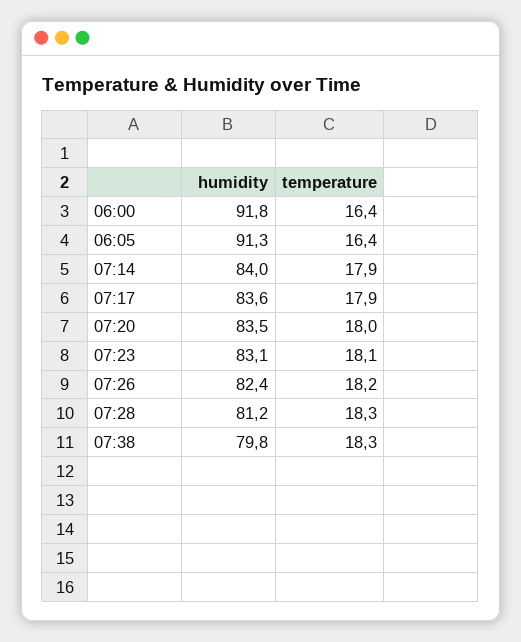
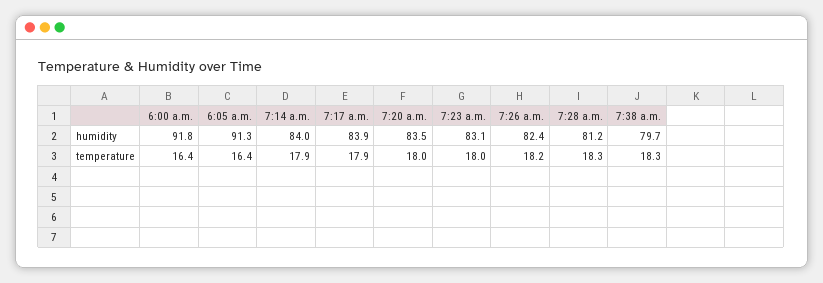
humidity, 07:17: 83.6 -> 83.9
temperature, 07:23: 18.1 -> 18
humidity, 07:38: 79.8 -> 79.7

